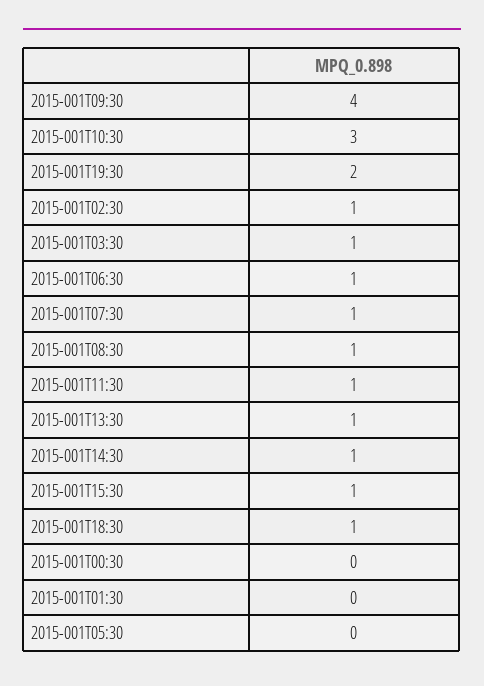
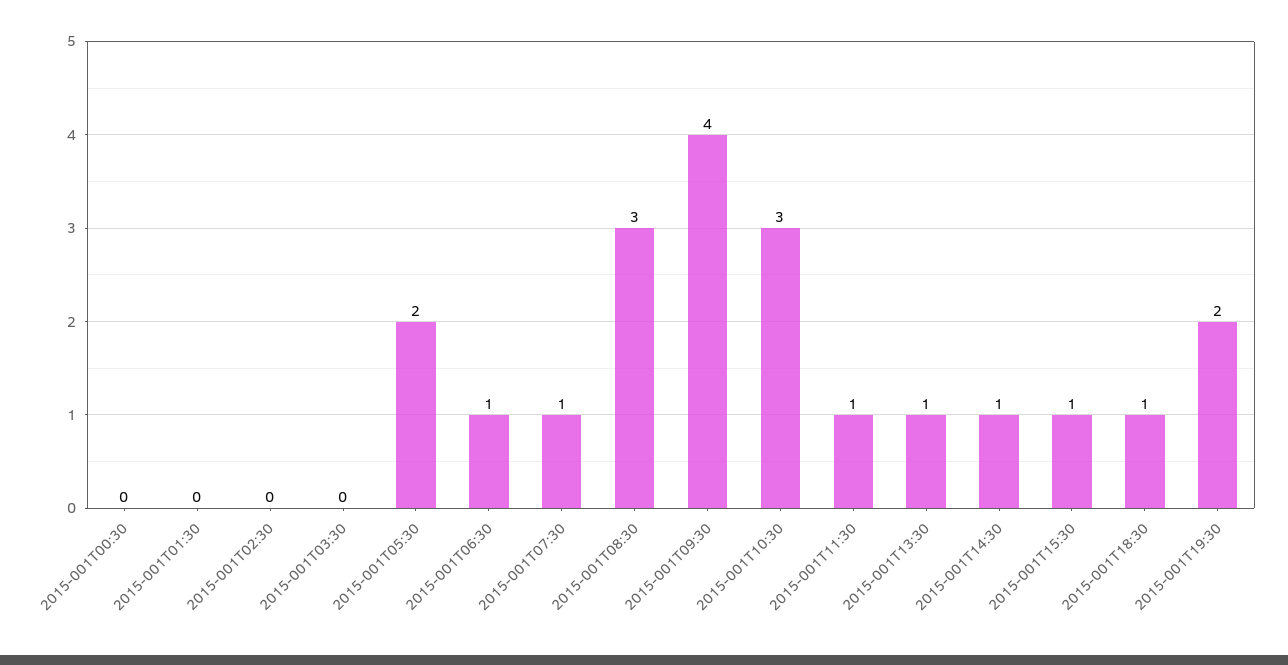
2015-001T02:30: 1 -> 0
2015-001T03:30: 1 -> 0
2015-001T08:30: 1 -> 3
2015-001T05:30: 0 -> 2

